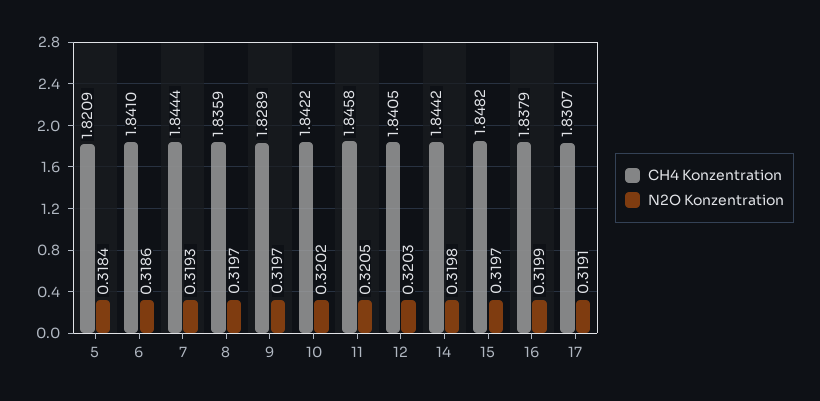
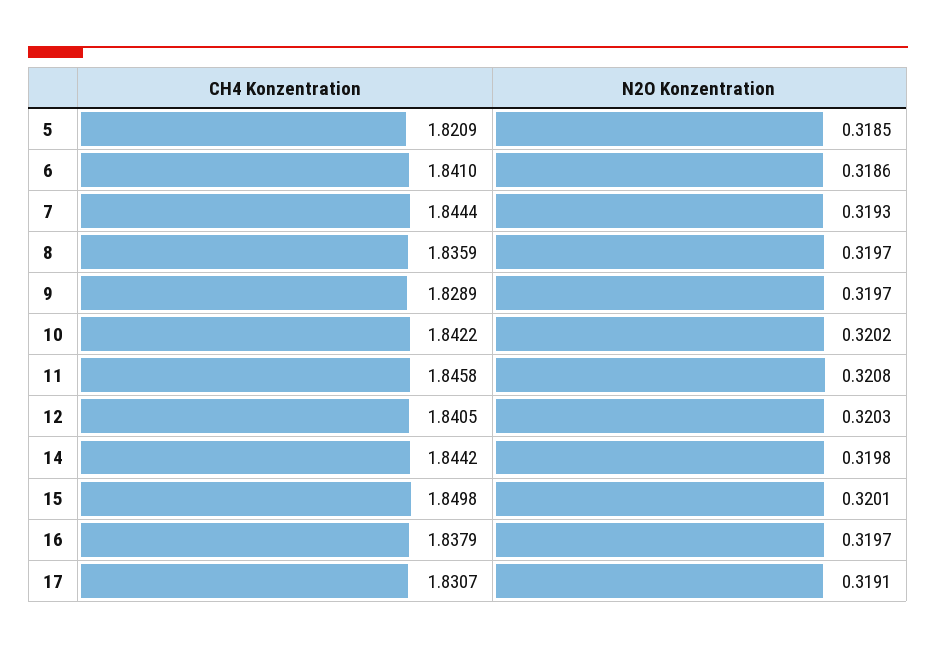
N2O Konzentration, 5: 0.3184 -> 0.3185
N2O Konzentration, 11: 0.3205 -> 0.3208
CH4 Konzentration, 15: 1.8482 -> 1.8498
N2O Konzentration, 15: 0.3197 -> 0.3201
N2O Konzentration, 16: 0.3199 -> 0.3197

